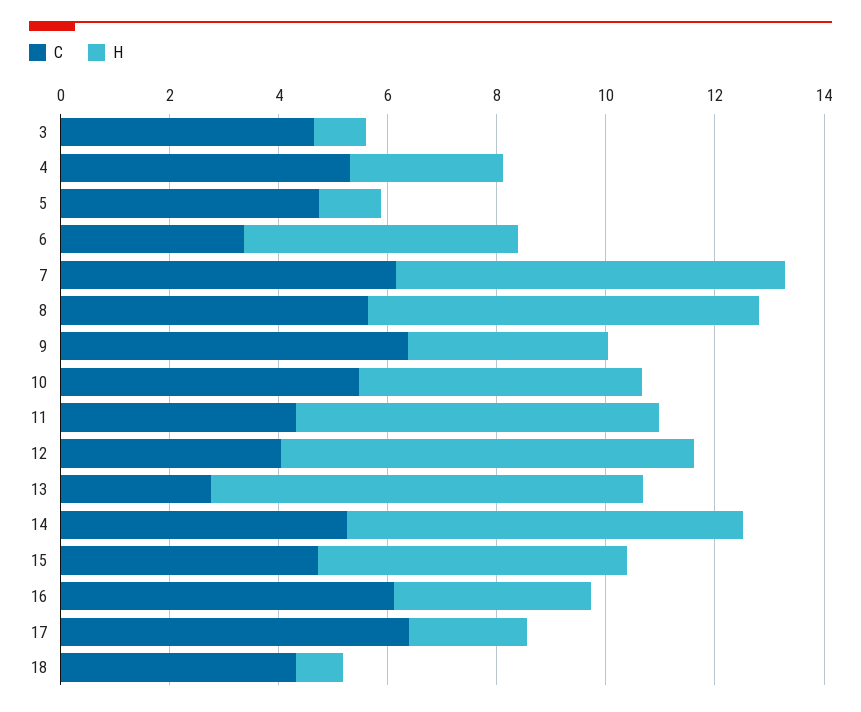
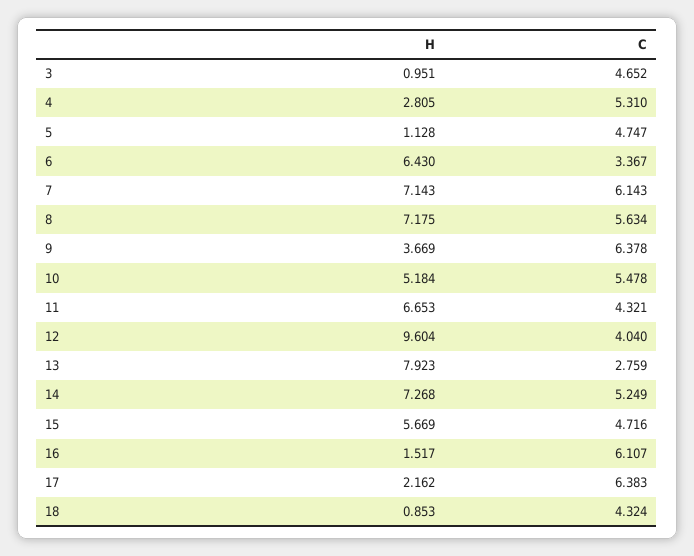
H, 6: 5 -> 6.43
H, 12: 7.5 -> 9.604
H, 16: 3.5 -> 1.517

